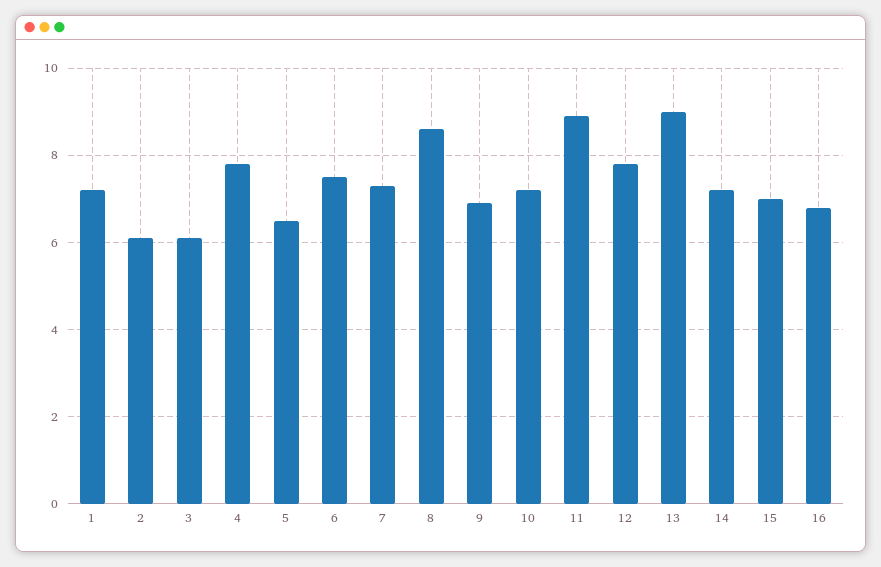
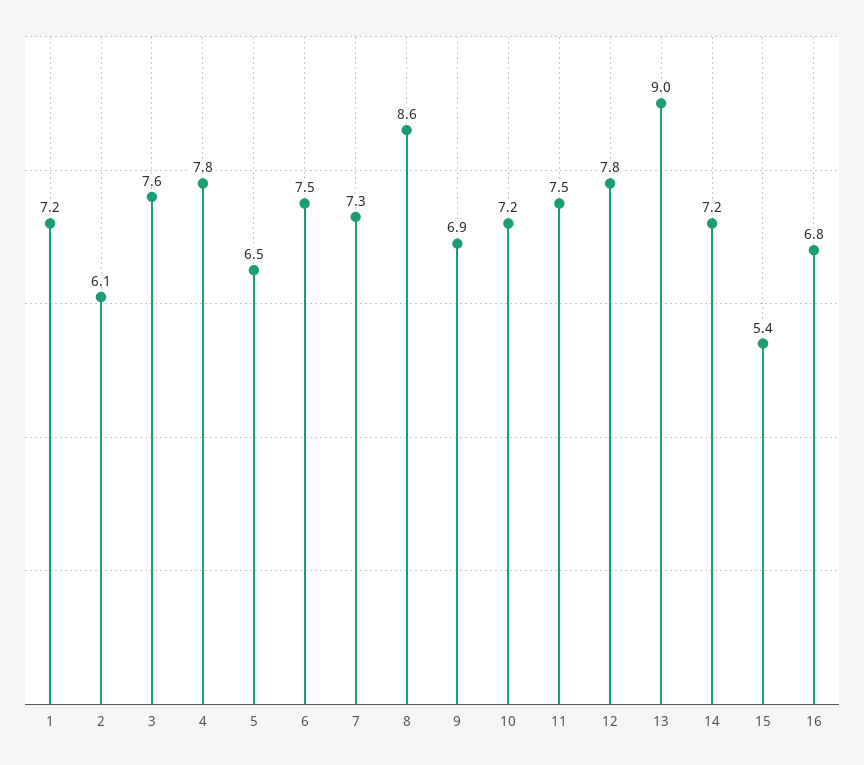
3: 6 -> 7.6
11: 9 -> 7.5
15: 7 -> 5.4

